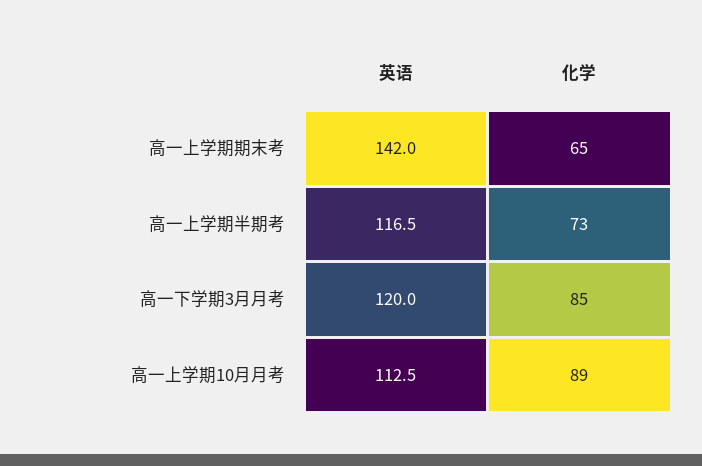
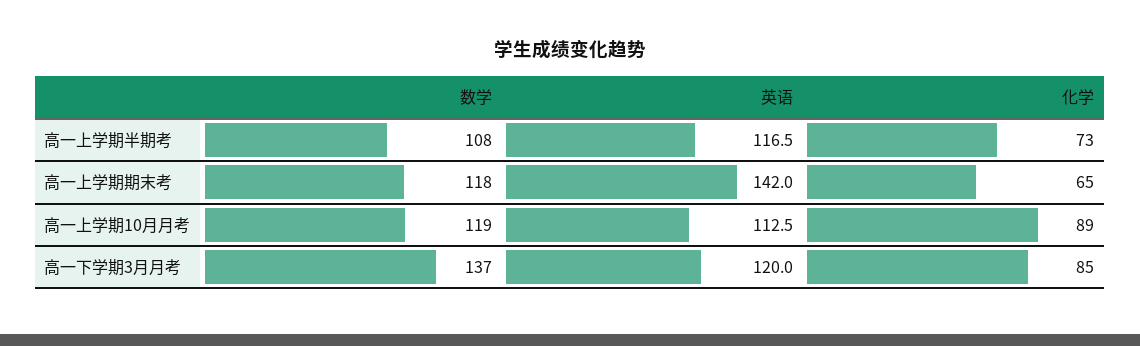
数学, 高一上学期半期考: none -> 108
数学, 高一上学期期末考: none -> 118
数学, 高一上学期10月月考: none -> 119
数学, 高一下学期3月月考: none -> 137

